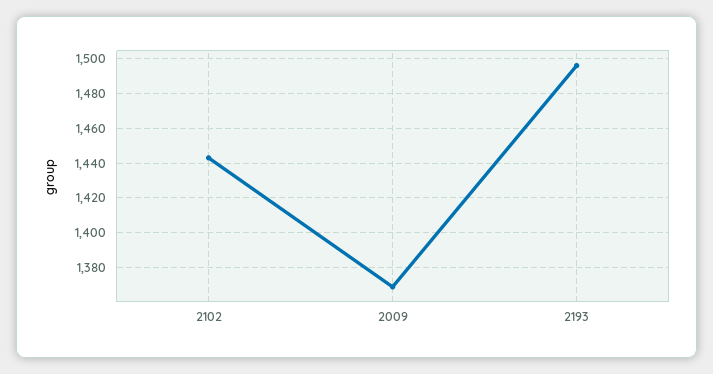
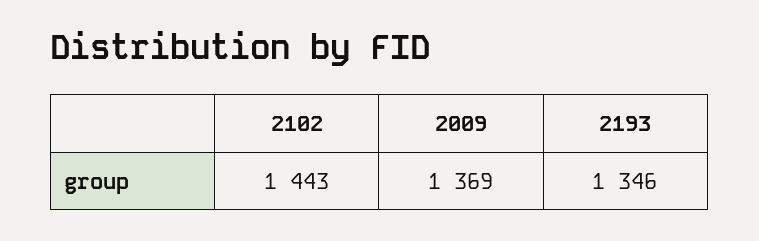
2193: 1495 -> 1346

